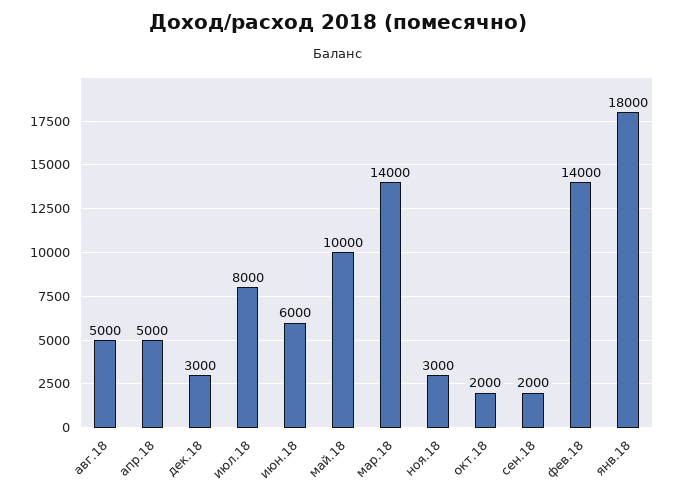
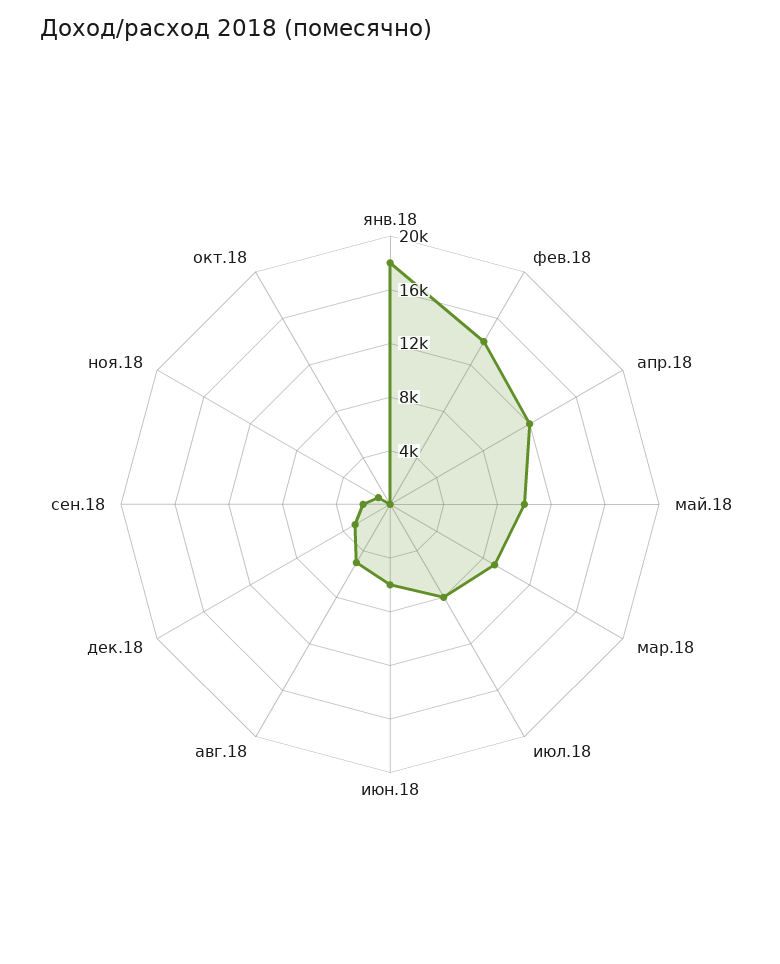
апр.18: 5000 -> 12000
мар.18: 14000 -> 9000
ноя.18: 3000 -> 1000
окт.18: 2000 -> 0

